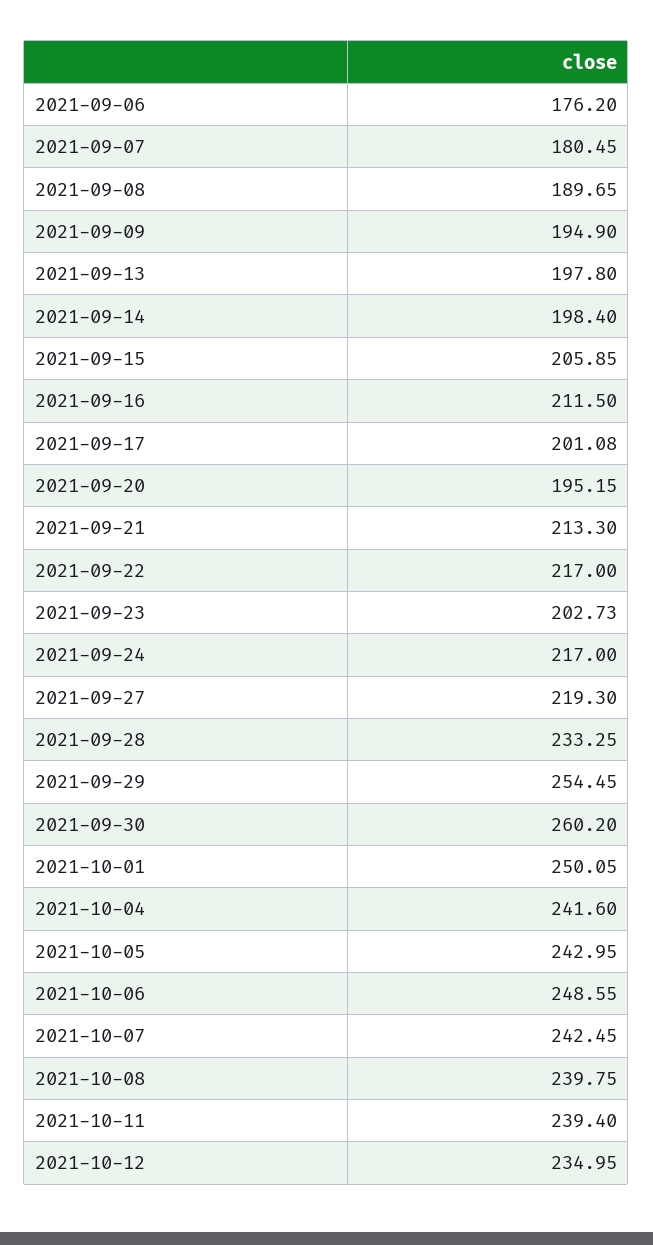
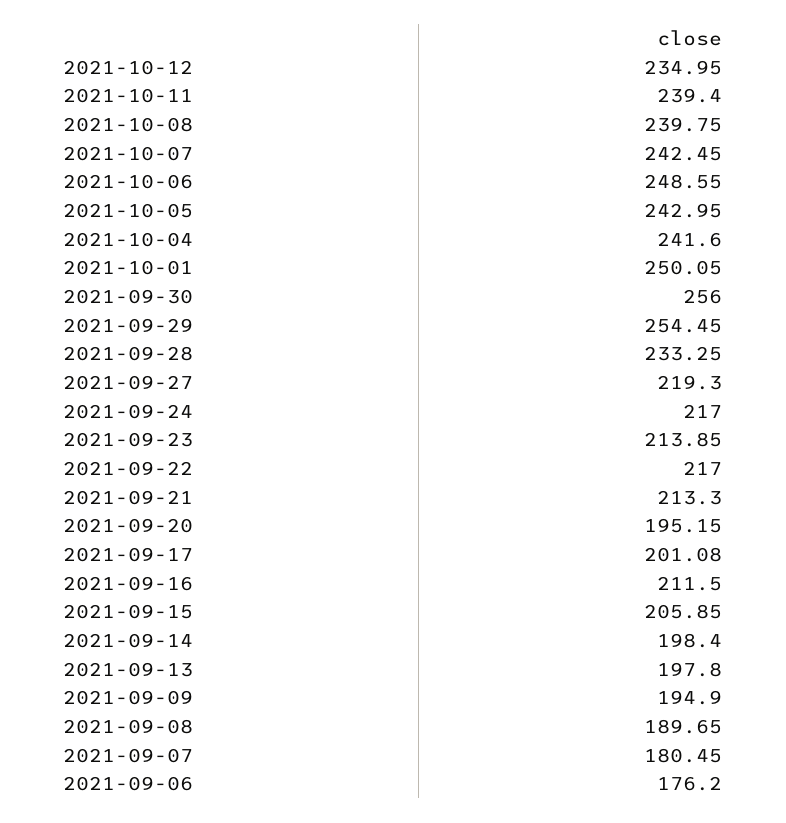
2021-09-23: 202.73 -> 213.85
2021-09-30: 260.2 -> 256

